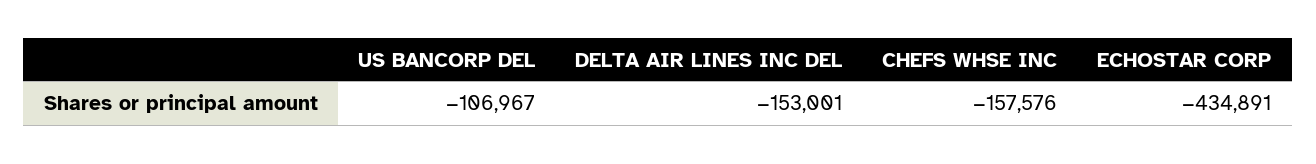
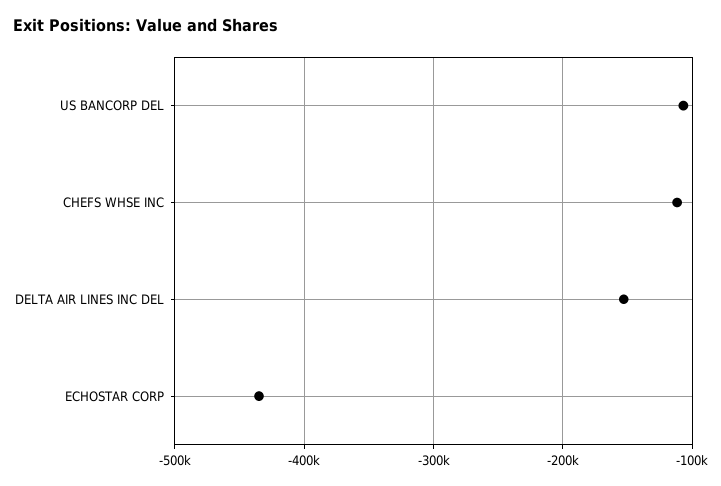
CHEFS WHSE INC: -157576 -> -110000

